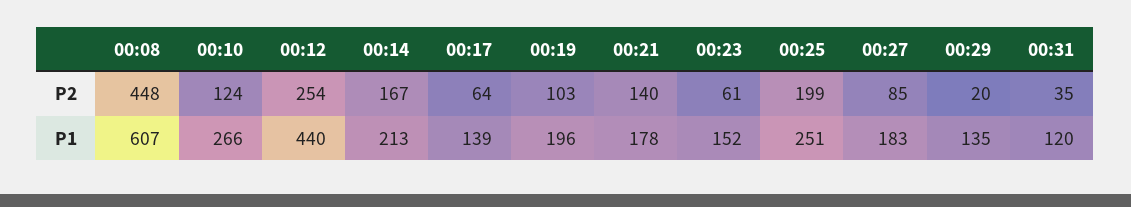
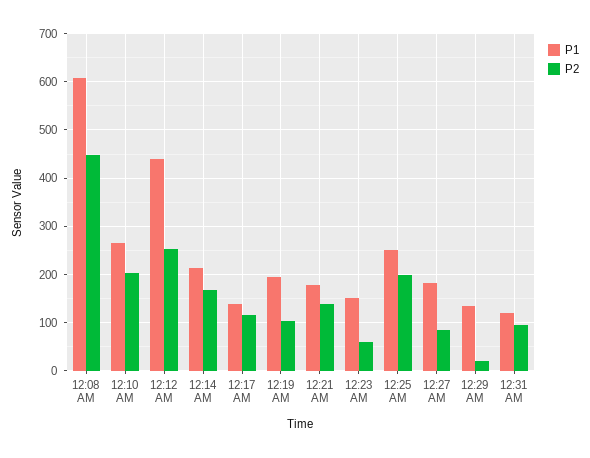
P2, 00:10: 124 -> 200
P2, 00:17: 64 -> 120
P2, 00:31: 35 -> 100

